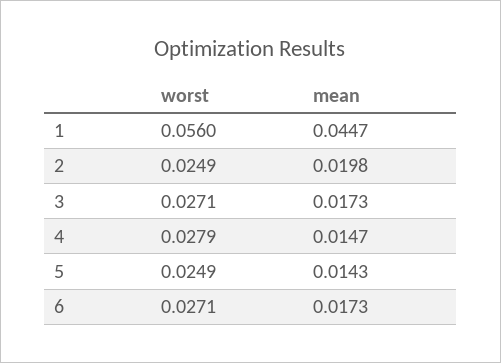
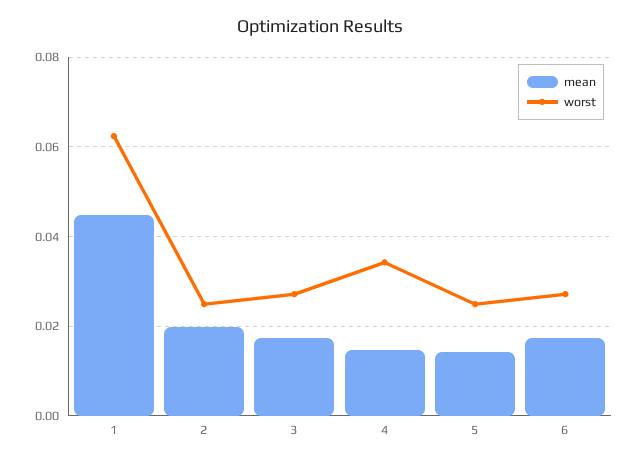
worst, 1: 0.056 -> 0.062
worst, 4: 0.0279 -> 0.034

